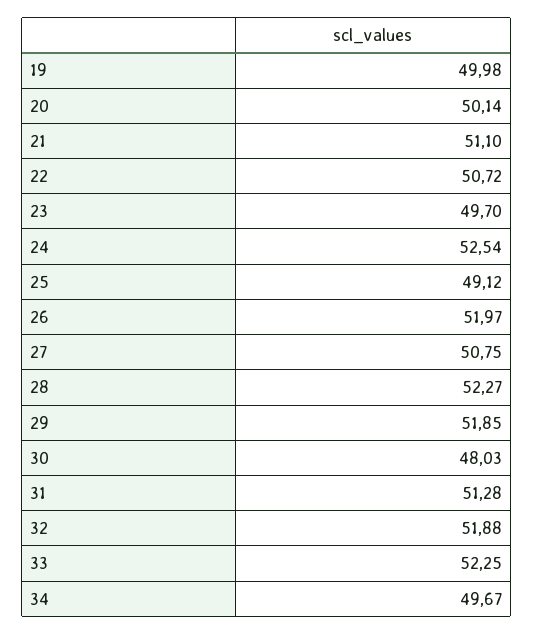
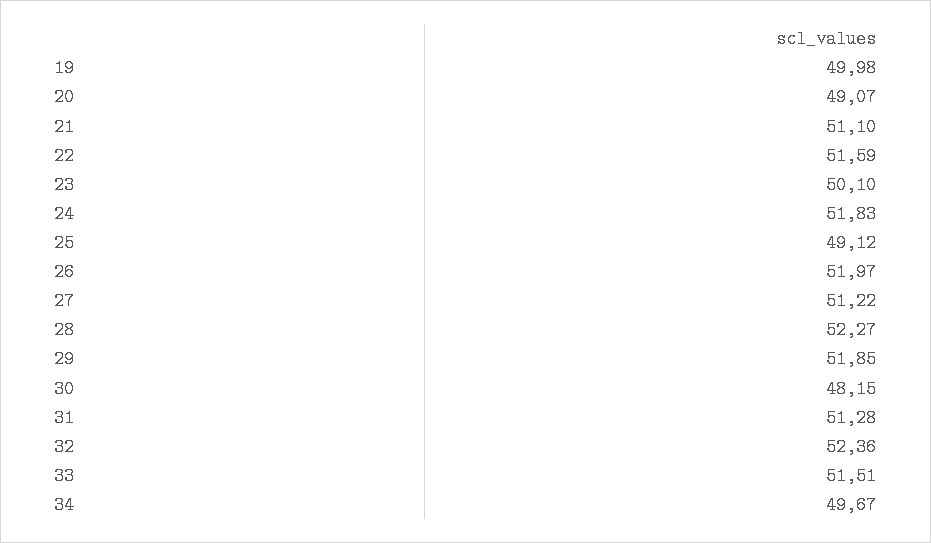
20: 50.14 -> 49.07
22: 50.72 -> 51.59
23: 49.7 -> 50.1
24: 52.54 -> 51.83
27: 50.75 -> 51.22
30: 48.03 -> 48.15
32: 51.88 -> 52.36
33: 52.25 -> 51.51

